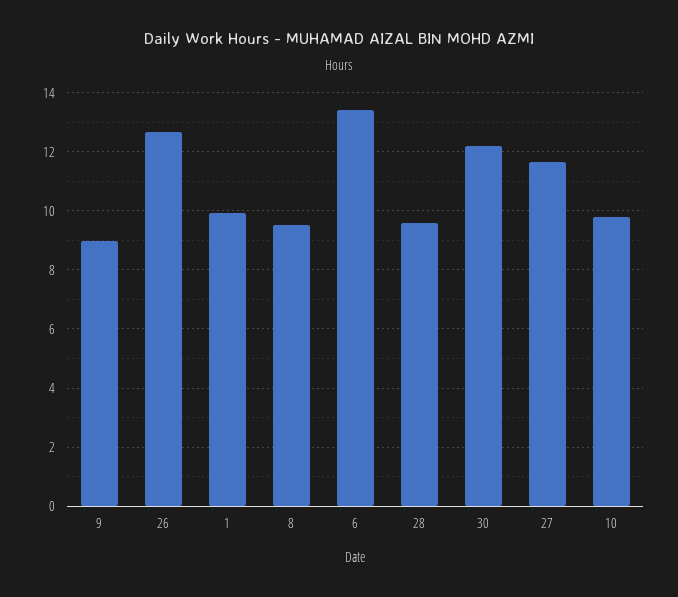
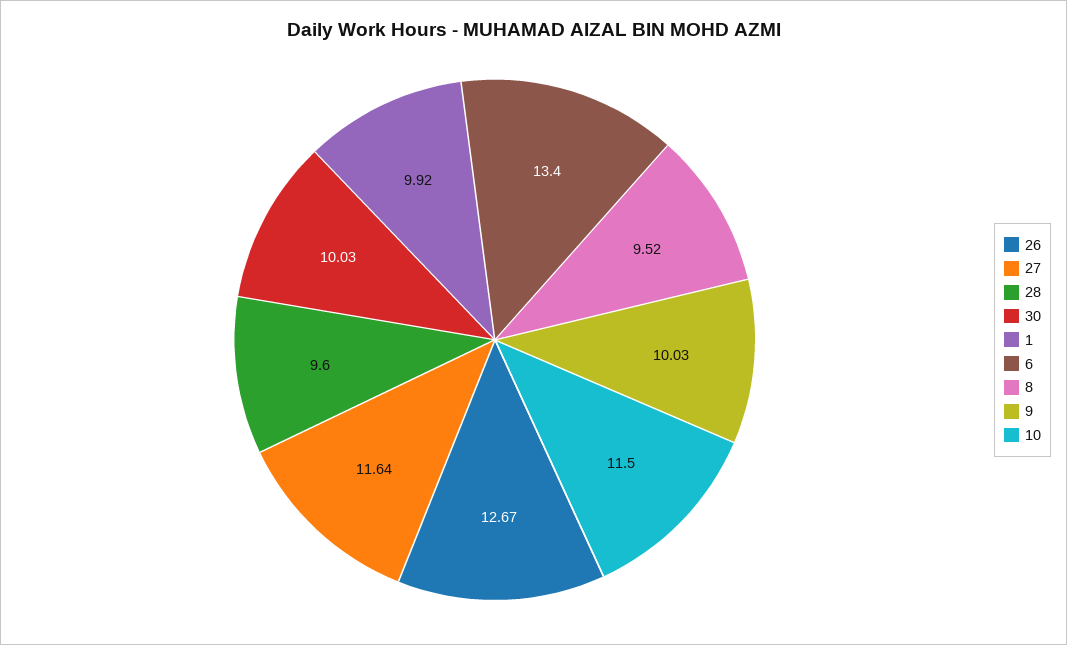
9: 9 -> 10.03
30: 12.25 -> 10.03
10: 9.75 -> 11.5

